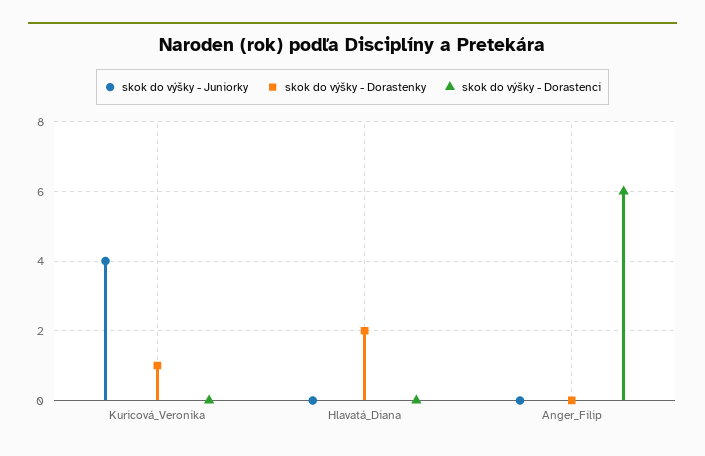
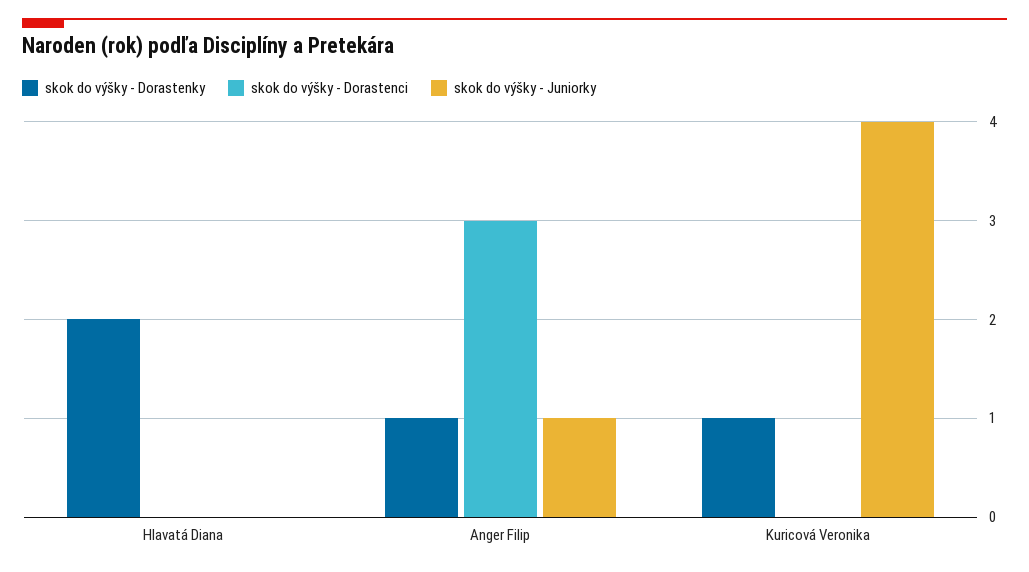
skok do výšky - Juniorky, Anger_Filip: 0 -> 1
skok do výšky - Dorastenky, Anger_Filip: 0 -> 1
skok do výšky - Dorastenci, Anger_Filip: 6 -> 3

